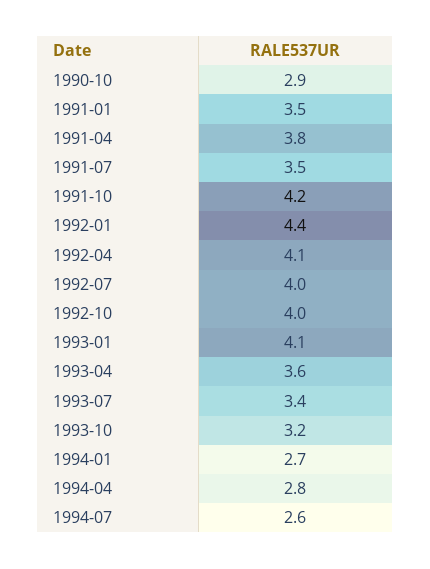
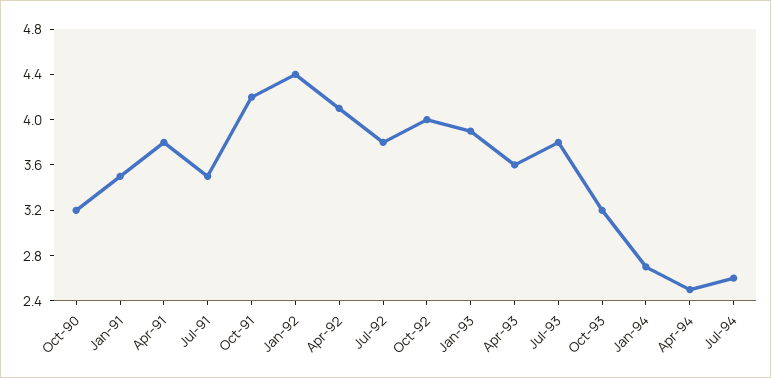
1990-10: 2.9 -> 3.2
1992-07: 4 -> 3.8
1993-01: 4.1 -> 3.9
1993-07: 3.4 -> 3.8
1994-04: 2.8 -> 2.5

